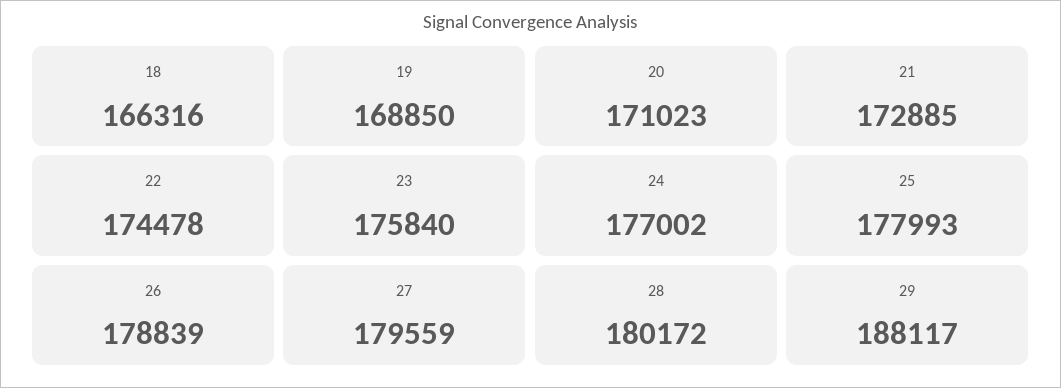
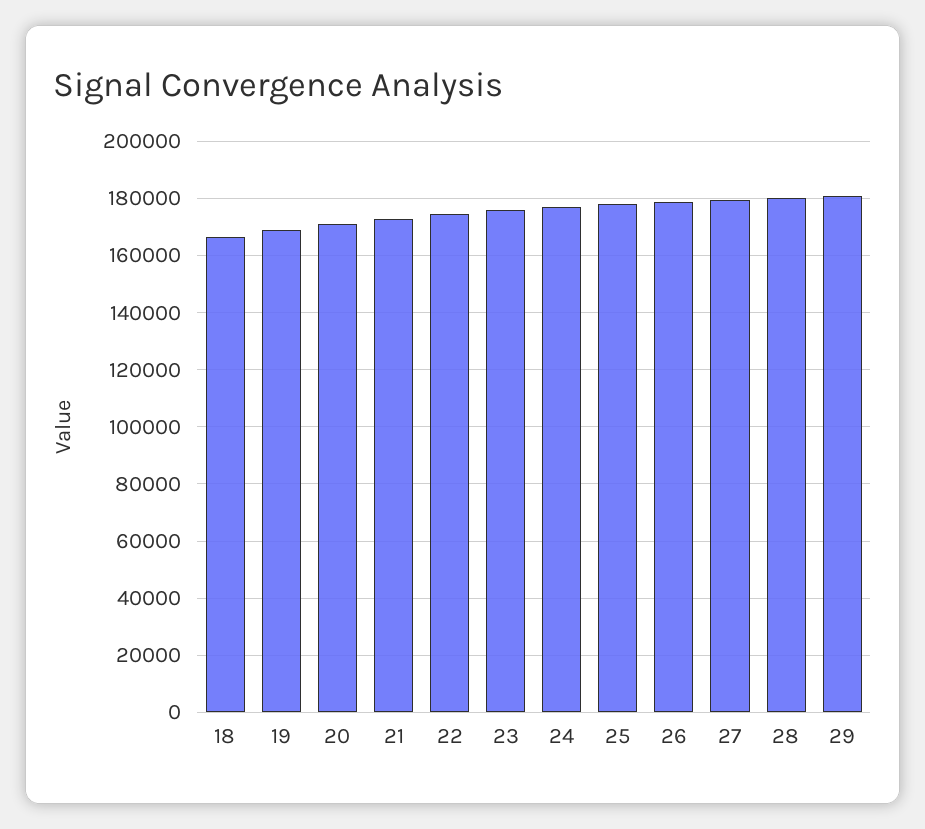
29: 188117 -> 180000

